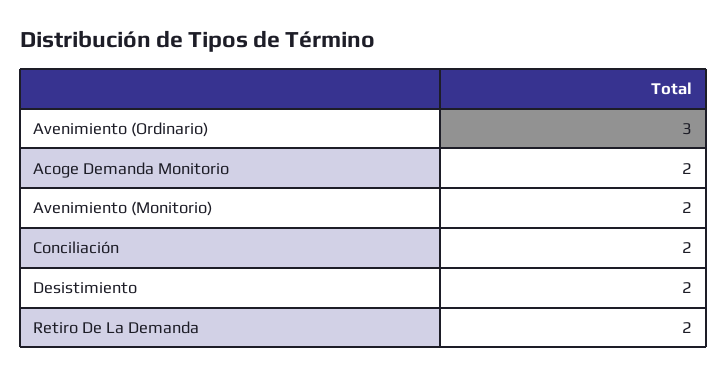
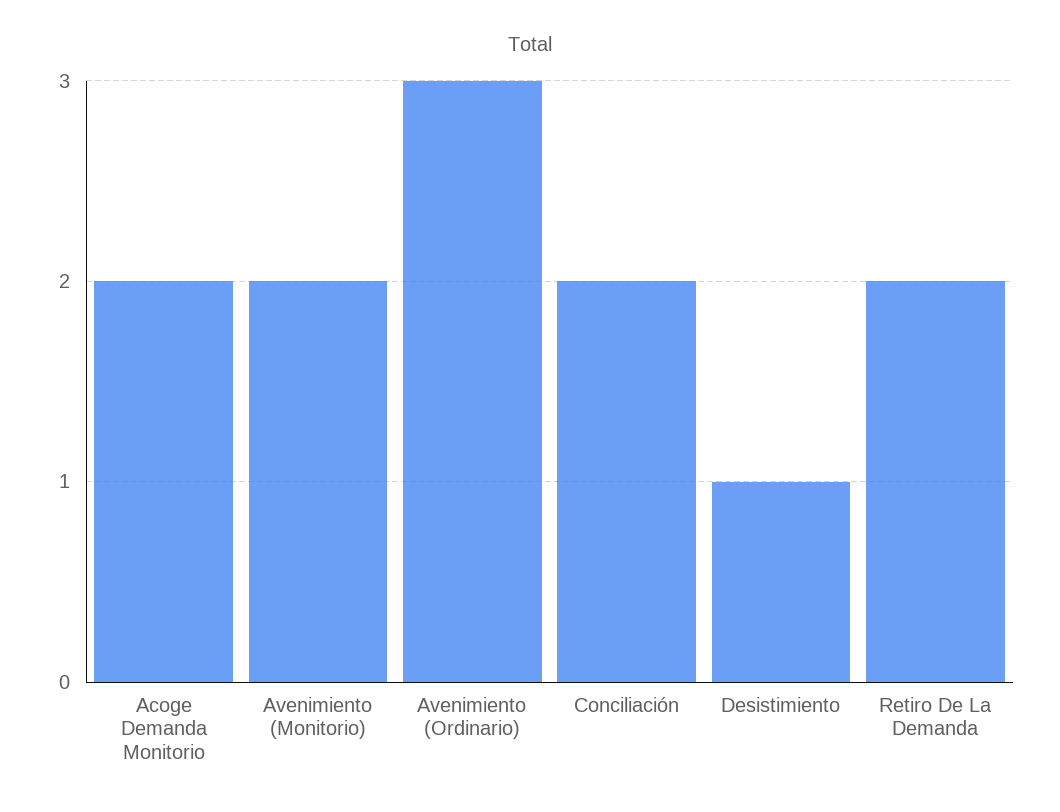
Desistimiento: 2 -> 1

